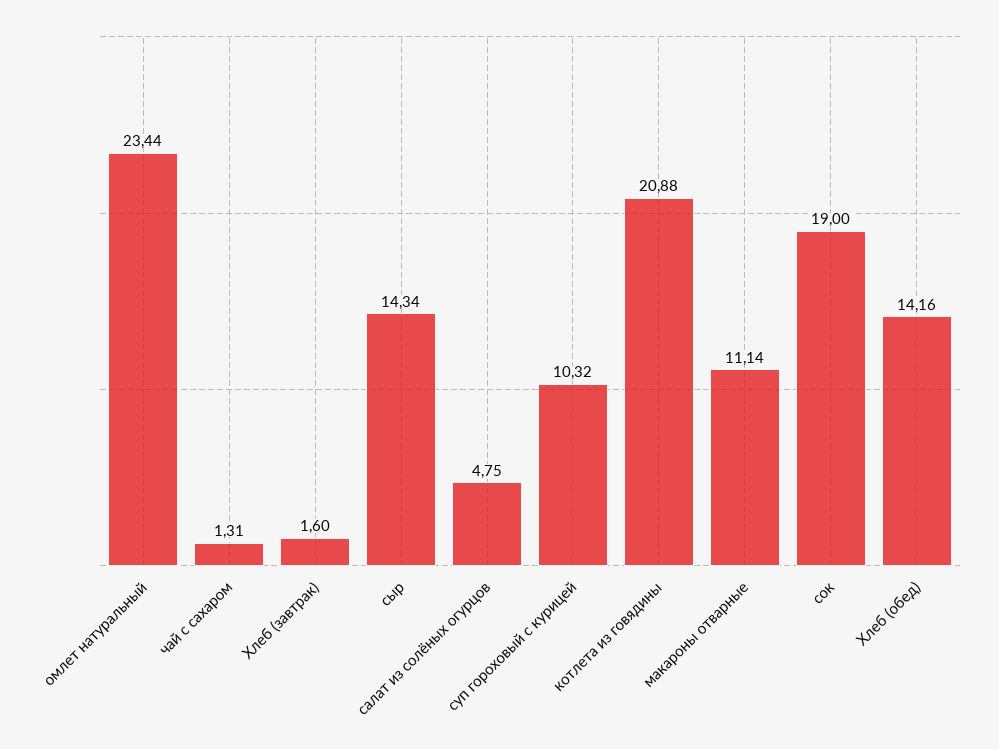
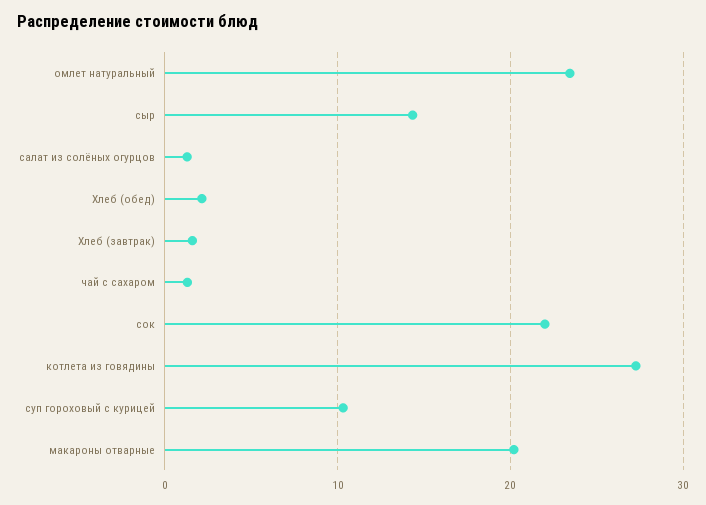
салат из солёных огурцов: 4.75 -> 1
котлета из говядины: 20.88 -> 27
макароны отварные: 11.14 -> 20
сок: 19 -> 22
Хлеб (обед): 14.16 -> 2

